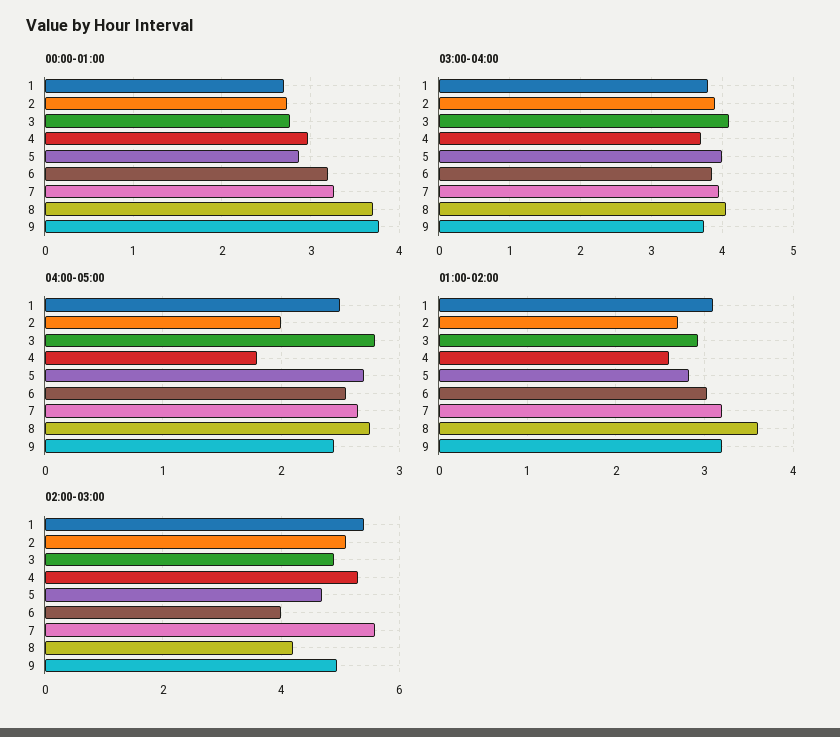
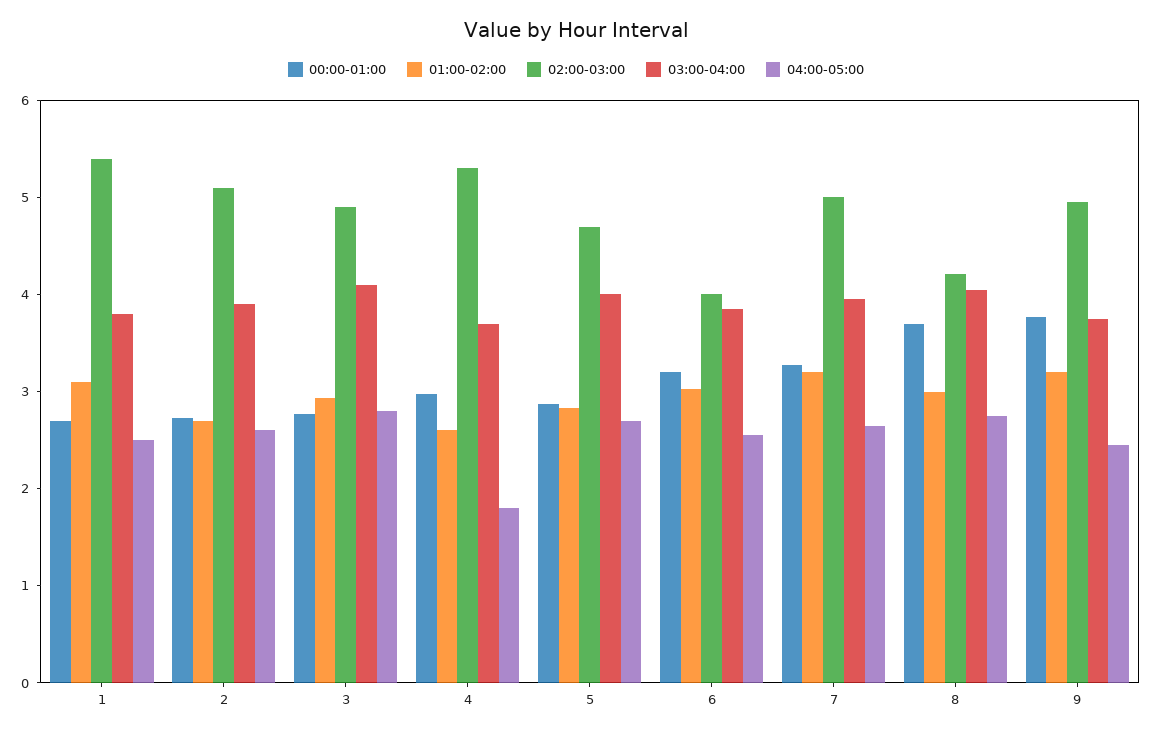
04:00-05:00, 2: 2 -> 2.6
01:00-02:00, 8: 3.6 -> 3
02:00-03:00, 7: 5.6 -> 5

